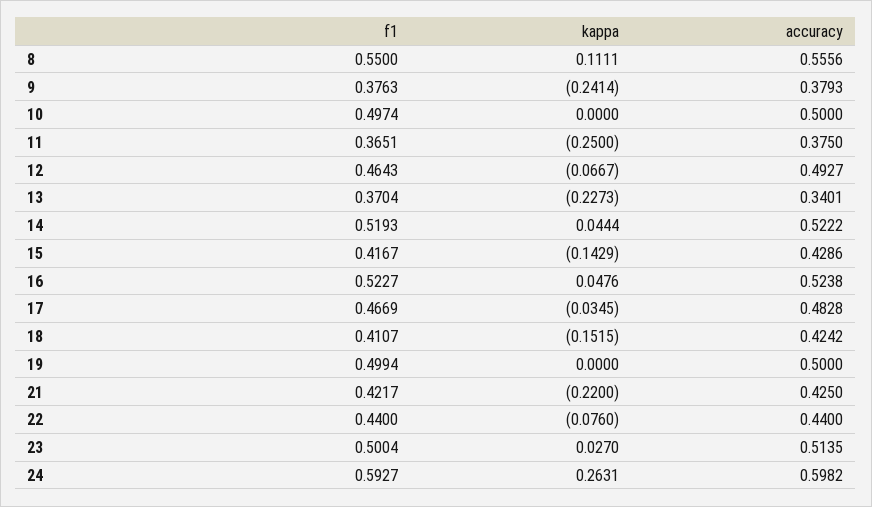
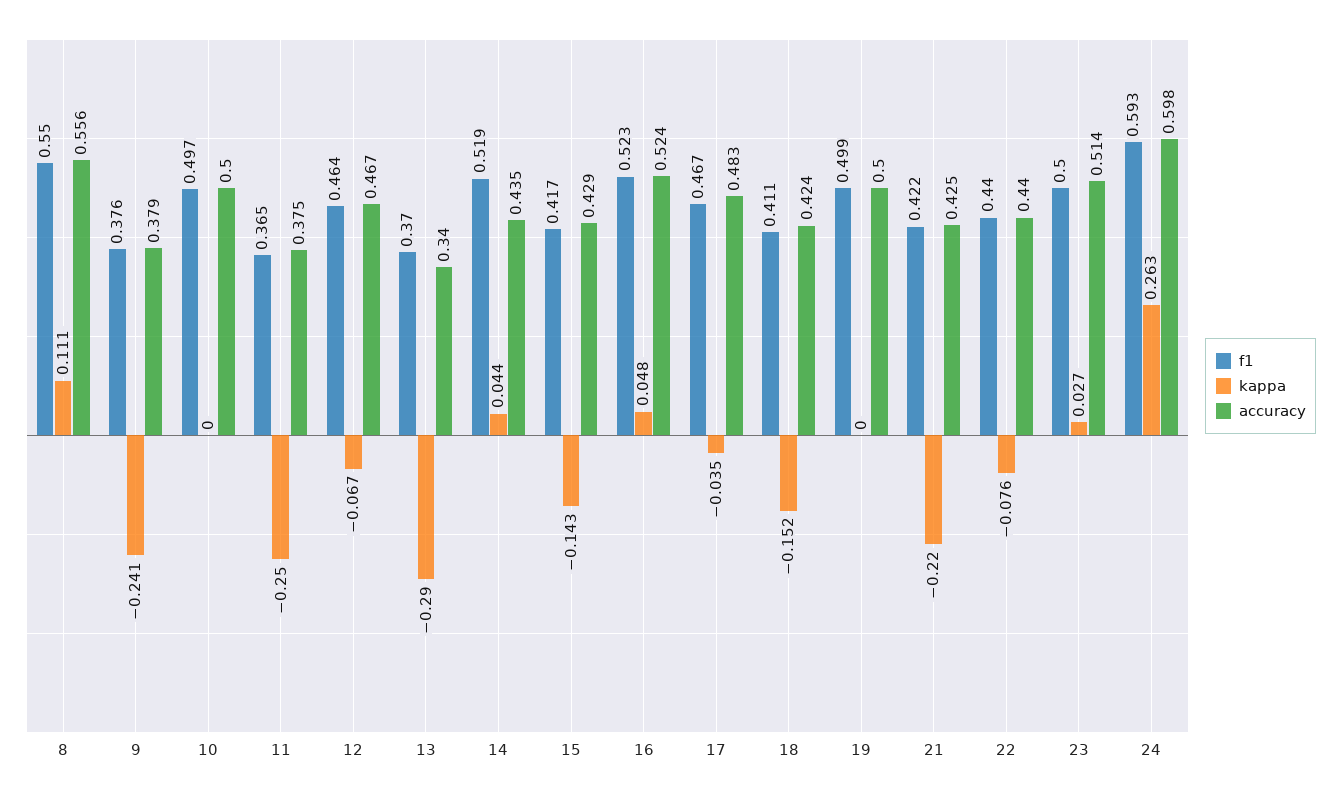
accuracy, 12: 0.4927 -> 0.467
kappa, 13: -0.2273 -> -0.29
accuracy, 14: 0.5222 -> 0.435

